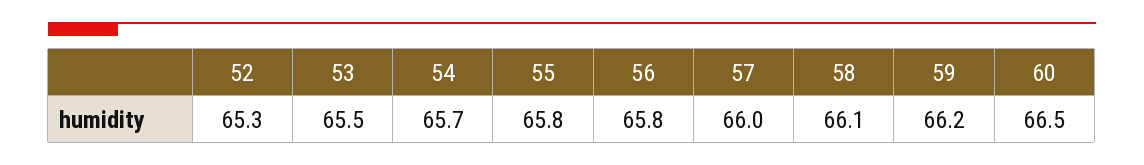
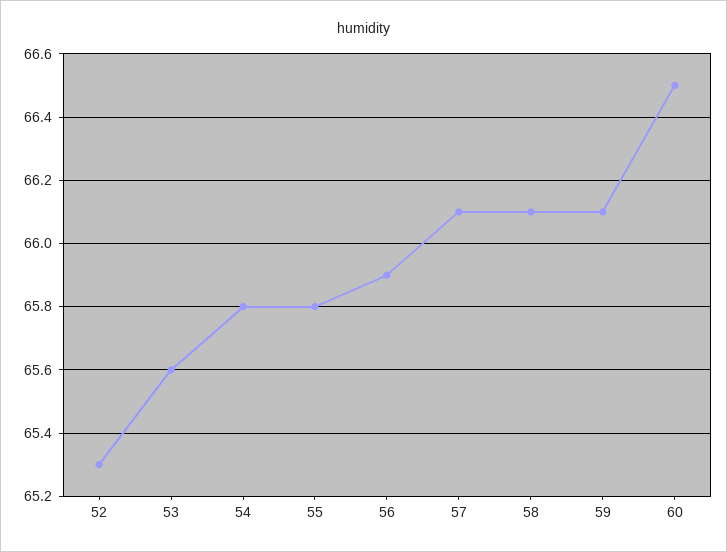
53: 65.5 -> 65.6
54: 65.7 -> 65.8
56: 65.8 -> 65.9
57: 66 -> 66.1
59: 66.2 -> 66.1

